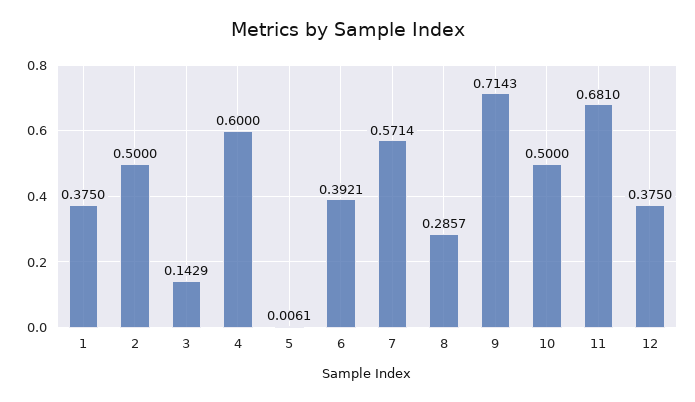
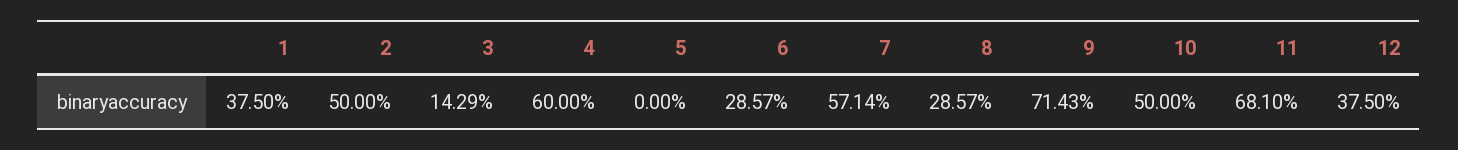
5: 0.0061 -> 0
6: 0.3921 -> 0.2857

